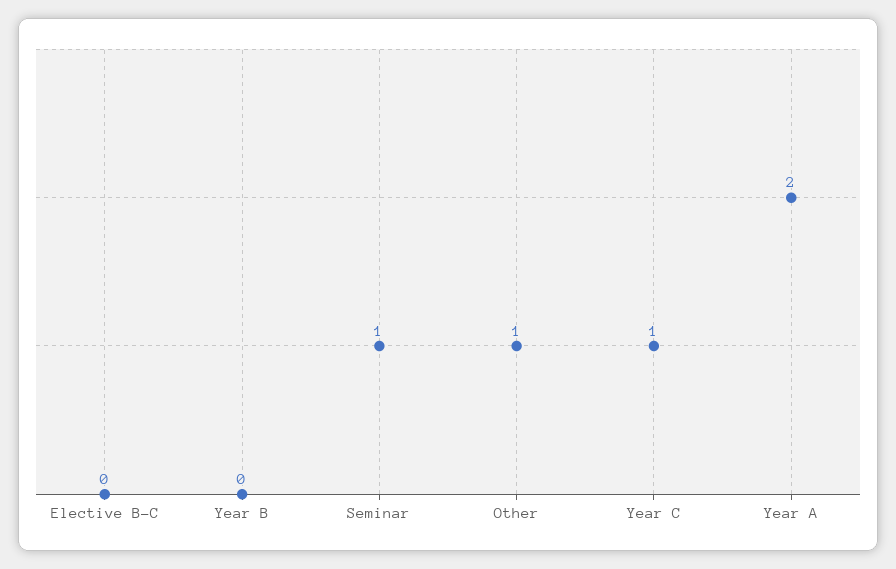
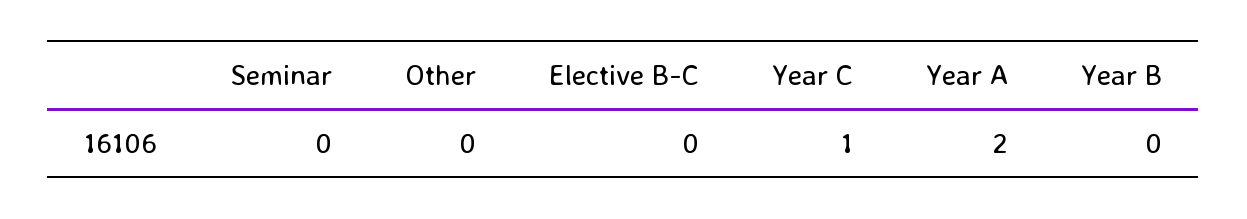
Seminar: 1 -> 0
Other: 1 -> 0

